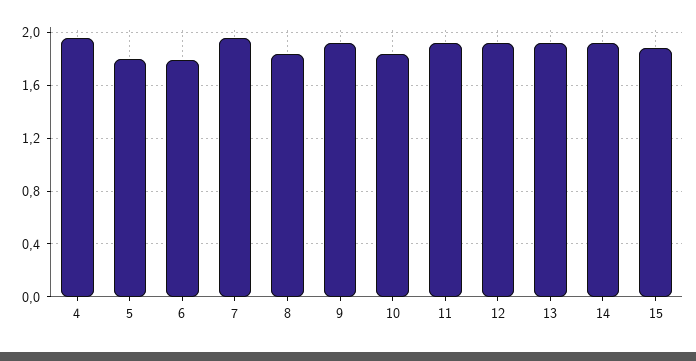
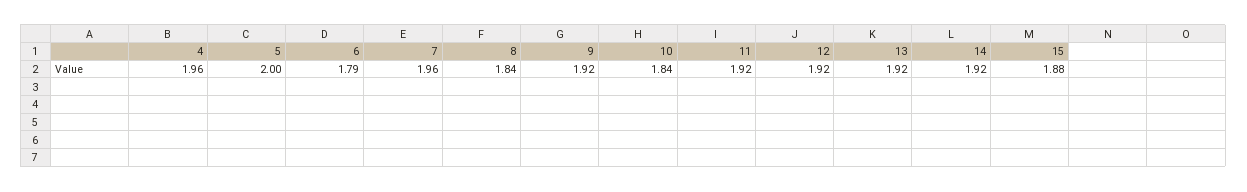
5: 1.8 -> 2

